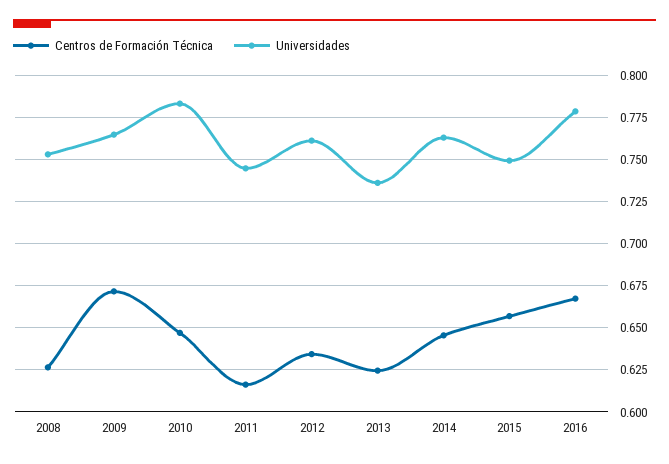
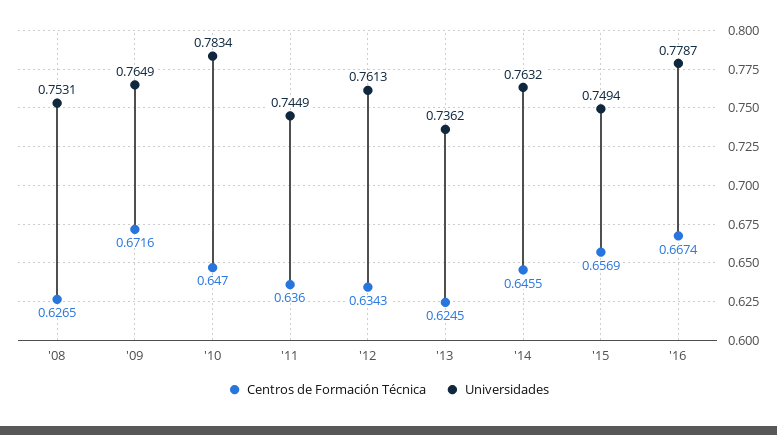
Centros de Formación Técnica, 2011: 0.615 -> 0.636

